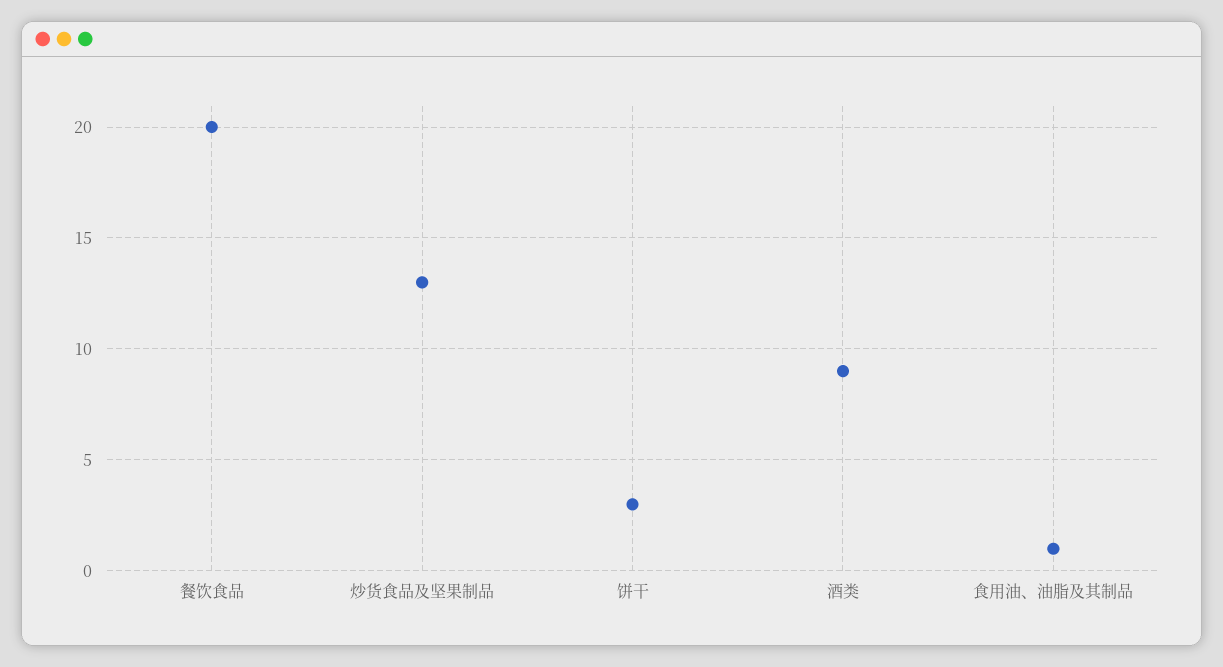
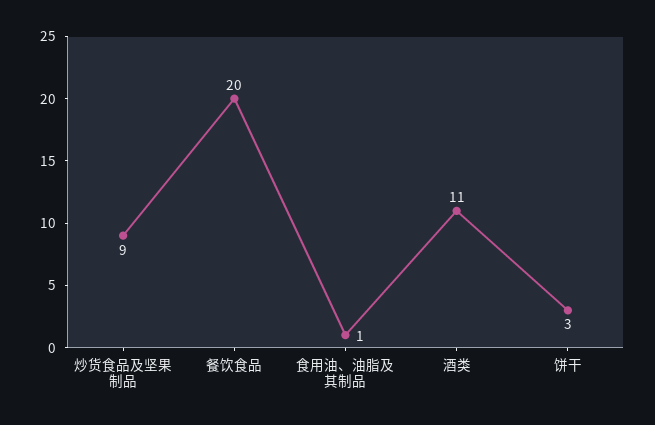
炒货食品及坚果制品: 13 -> 9
酒类: 9 -> 11

